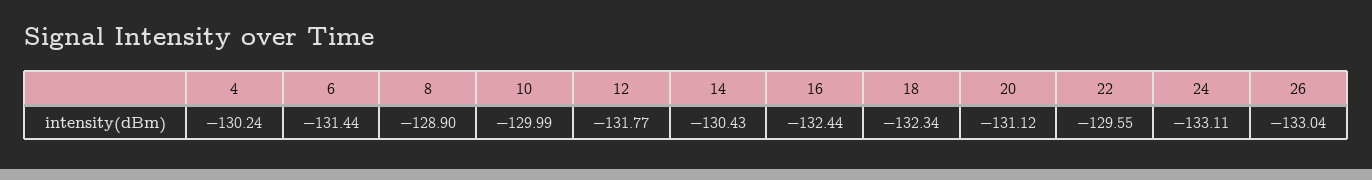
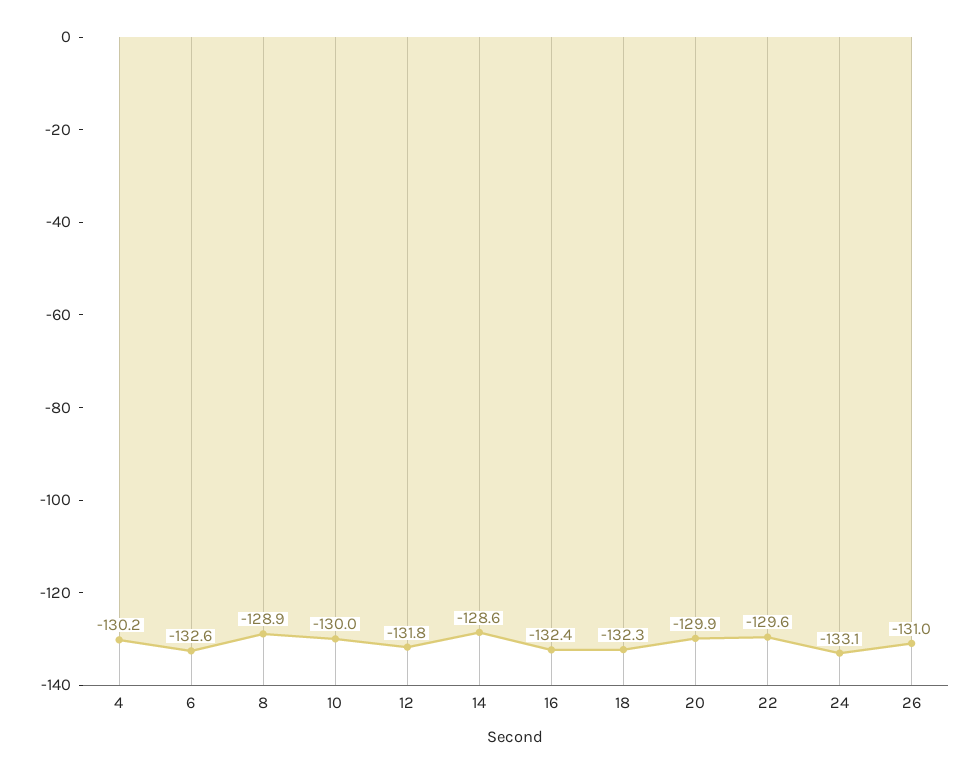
6: -131.44 -> -132.6
14: -130.43 -> -128.6
20: -131.12 -> -129.9
26: -133.04 -> -131

